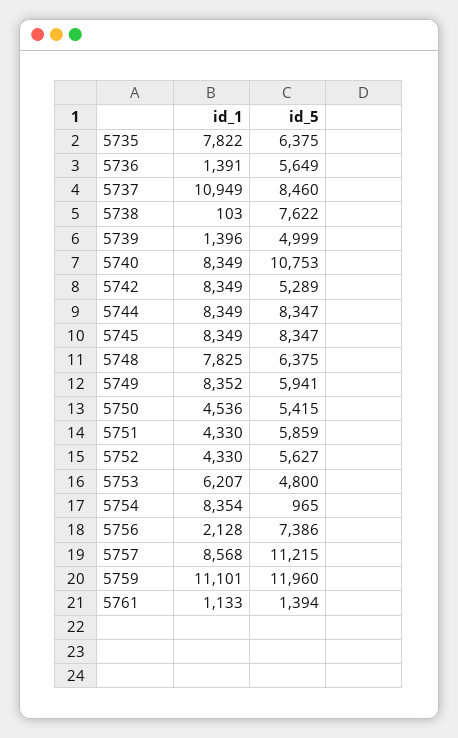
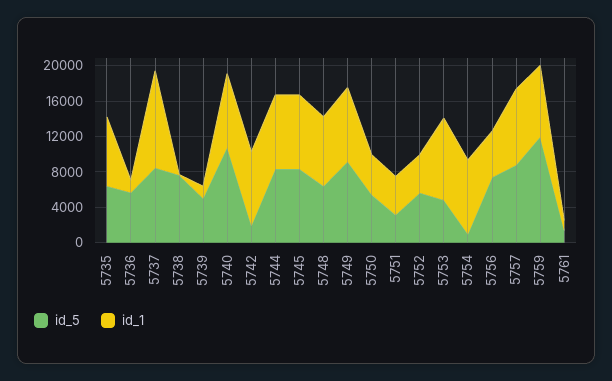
id_5, 5742: 5289 -> 2000
id_5, 5749: 5941 -> 9000
id_5, 5751: 5859 -> 3000
id_1, 5753: 6207 -> 9000
id_1, 5756: 2128 -> 5000
id_5, 5757: 11215 -> 9000
id_1, 5759: 11101 -> 8000

